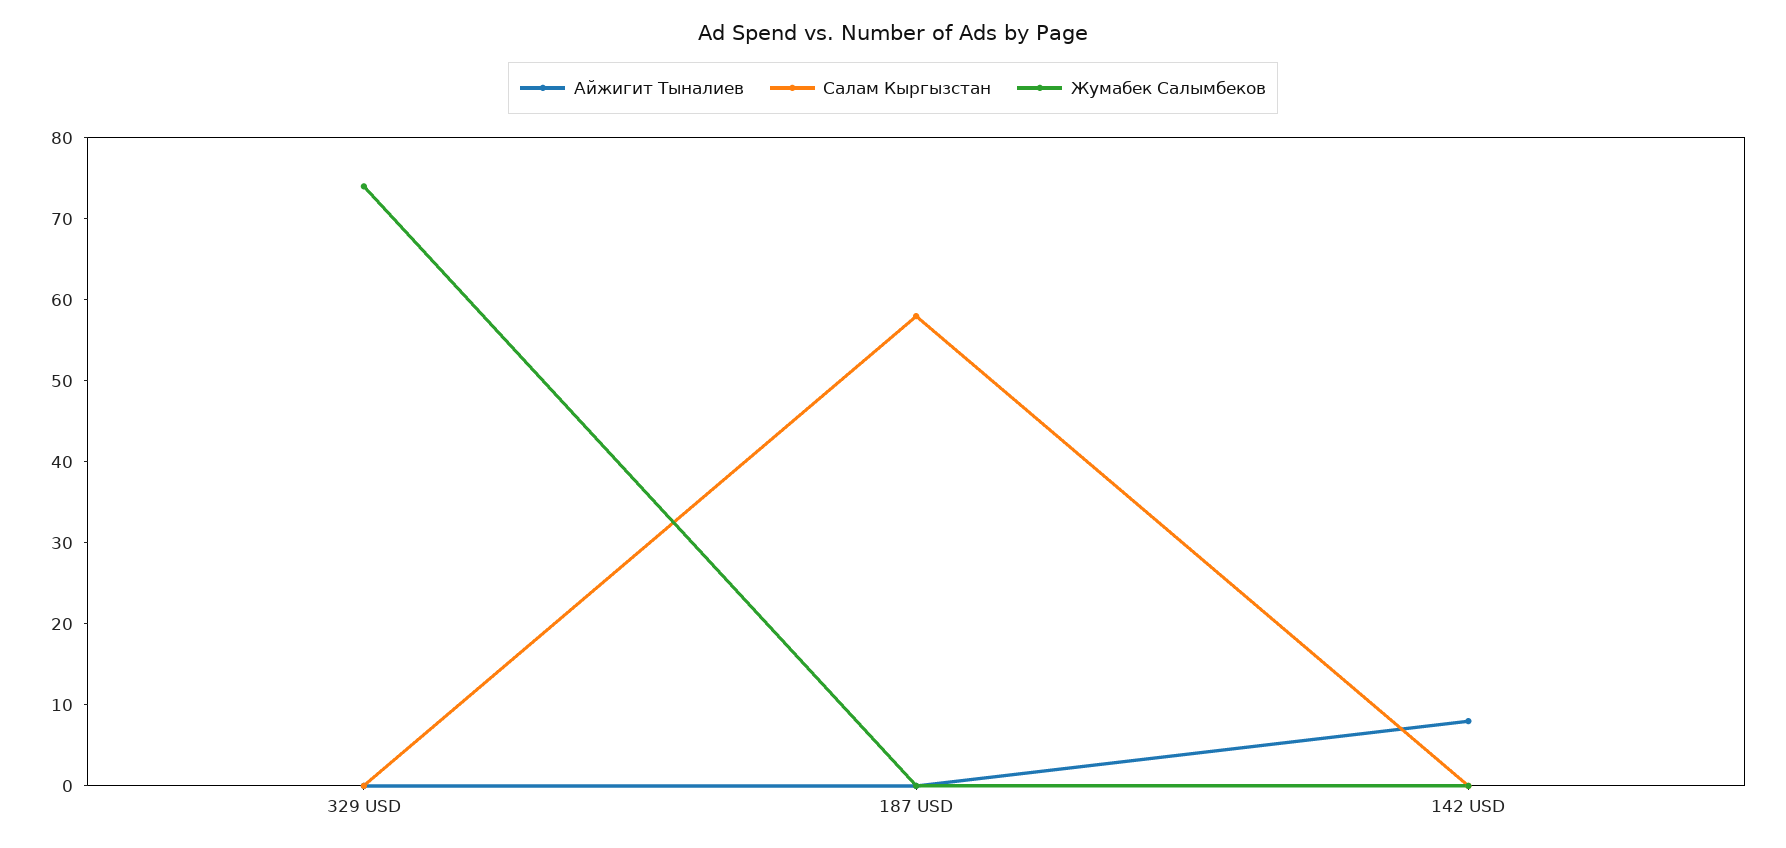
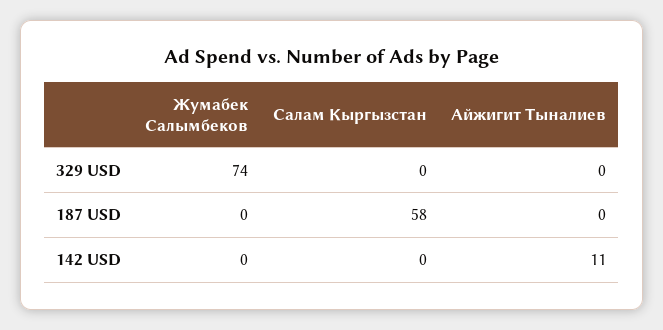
Айжигит Тыналиев, 142 USD: 8 -> 11

